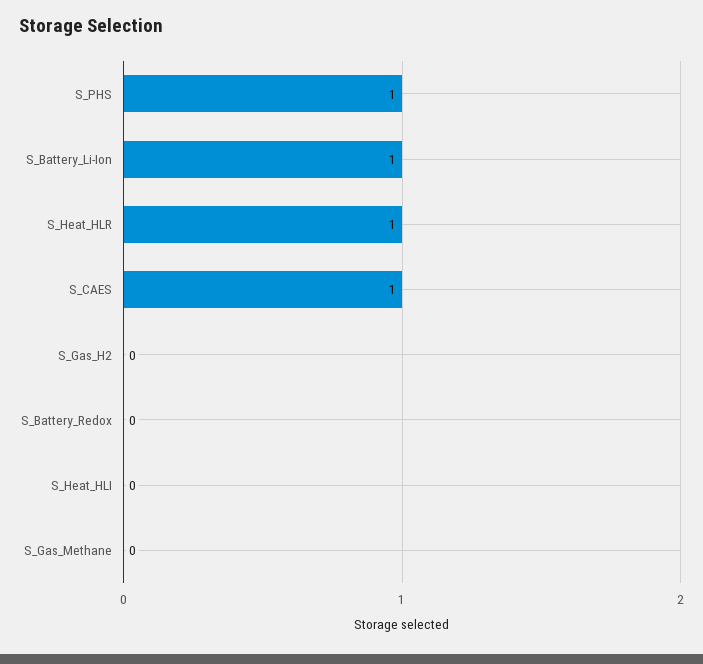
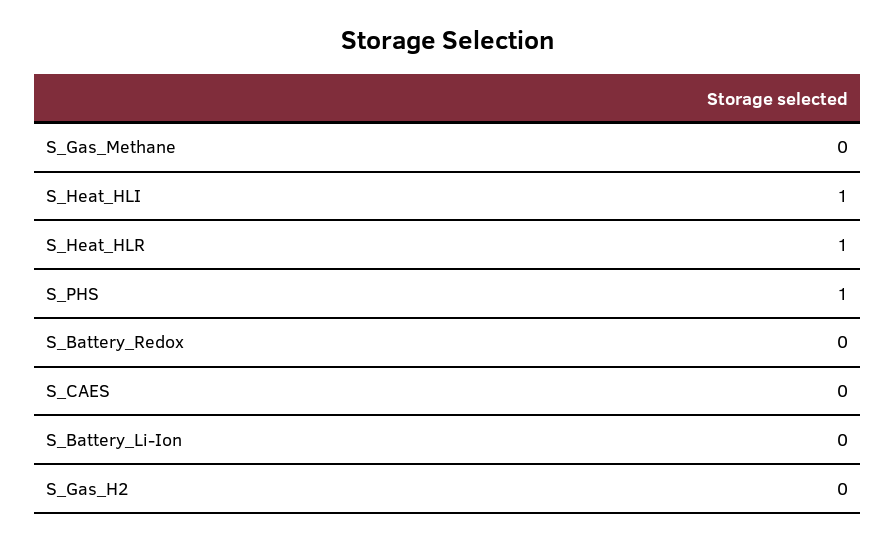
S_Battery_Li-Ion: 1 -> 0
S_CAES: 1 -> 0
S_Heat_HLI: 0 -> 1

